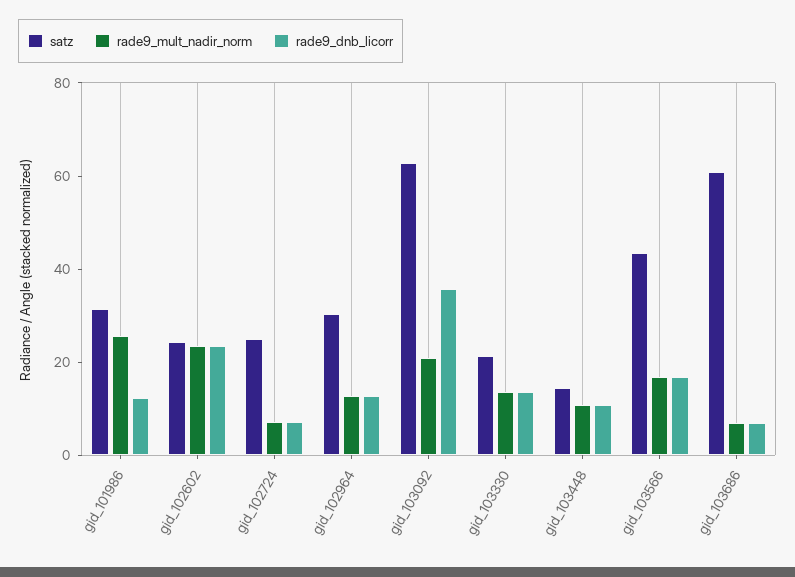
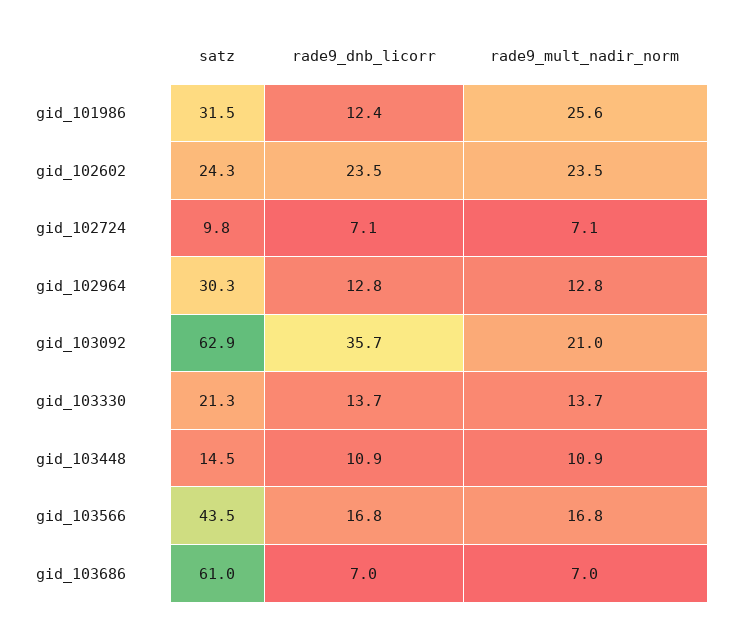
satz, gid_102724: 25 -> 9.8

